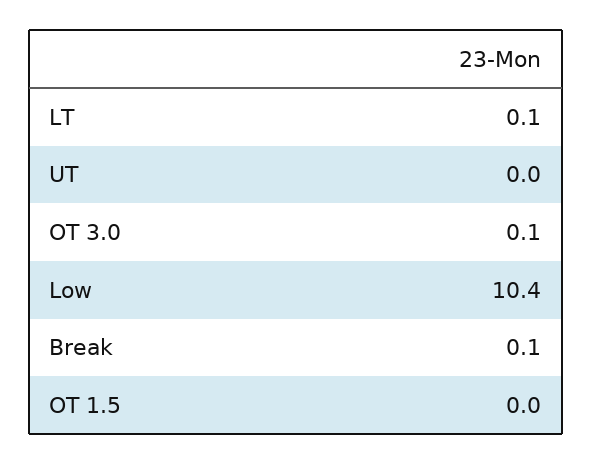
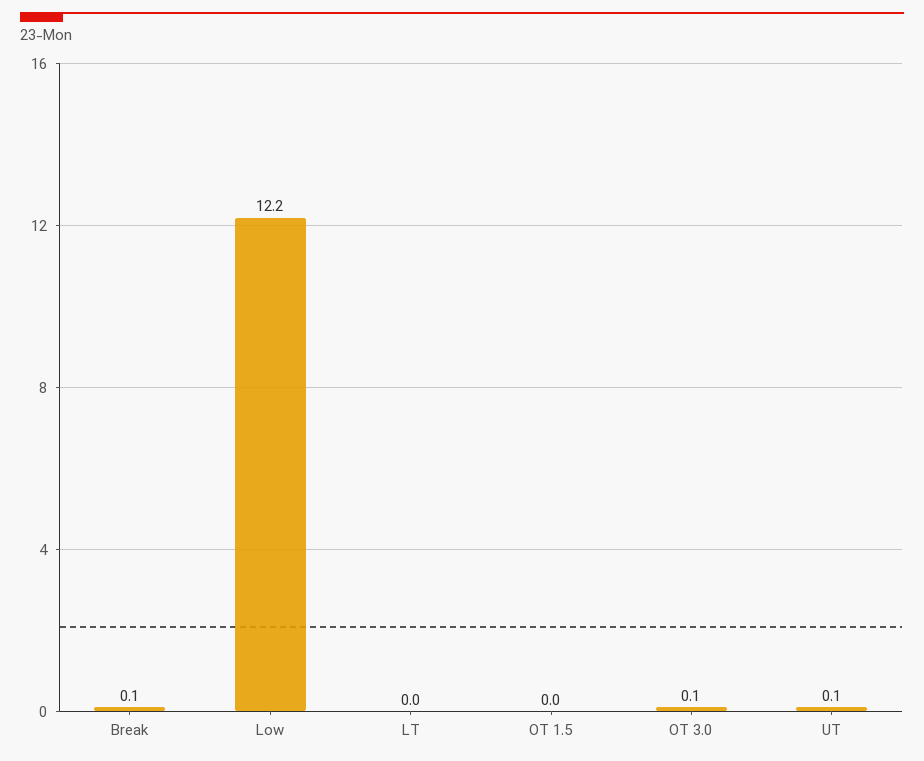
LT: 0.1 -> 0
UT: 0 -> 0.1
Low: 10.4 -> 12.2

